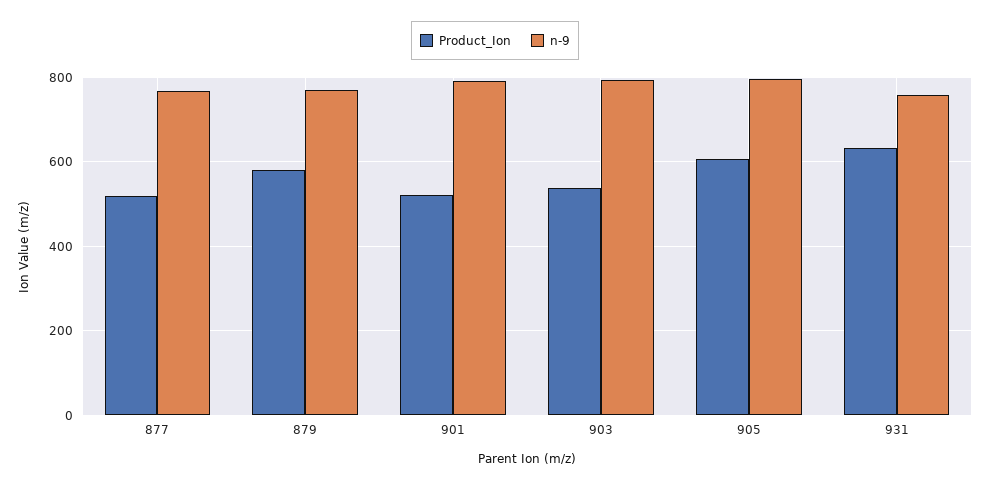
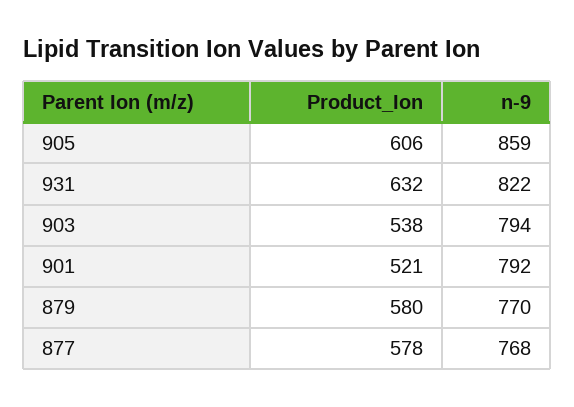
Product_Ion, 877: 520 -> 578
n-9, 905: 800 -> 859
n-9, 931: 760 -> 822

